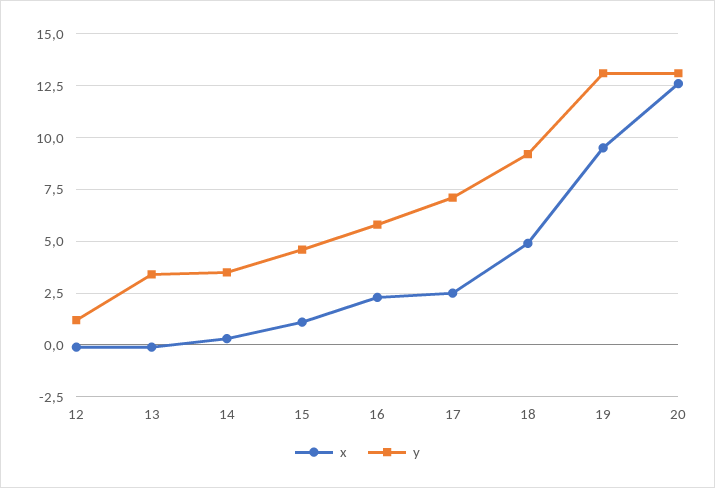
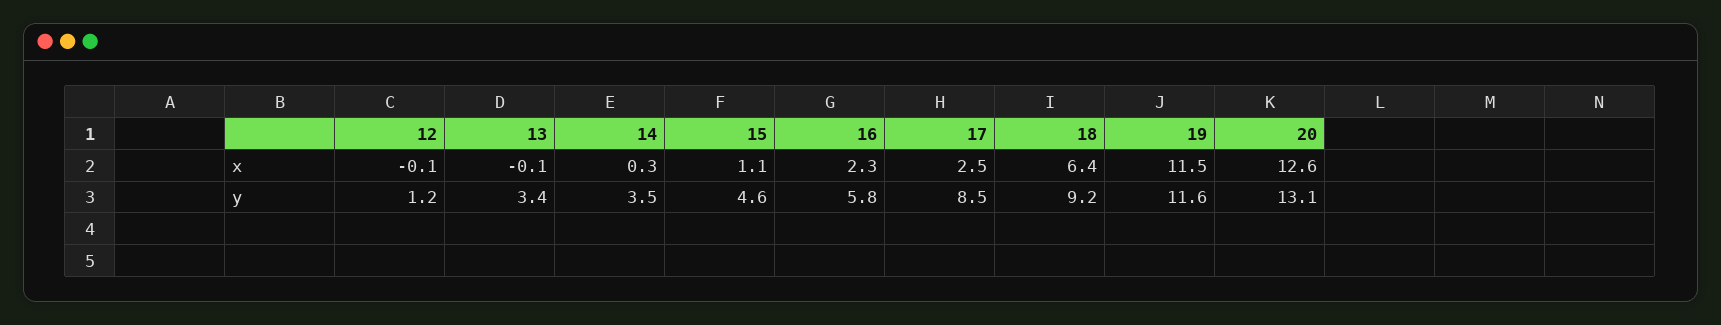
y, 17: 7 -> 8.5
x, 18: 5 -> 6.4
x, 19: 9.5 -> 11.5
y, 19: 13 -> 11.6

